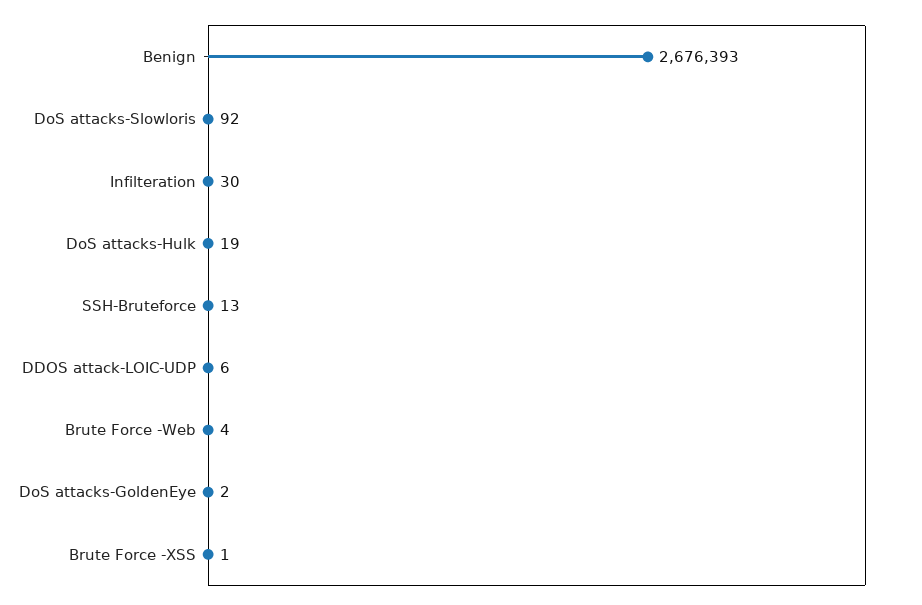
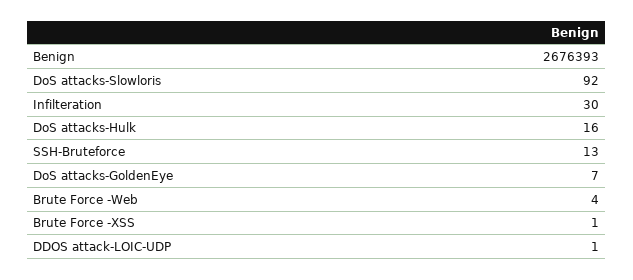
DoS attacks-Hulk: 19 -> 16
DDOS attack-LOIC-UDP: 6 -> 1
DoS attacks-GoldenEye: 2 -> 7

